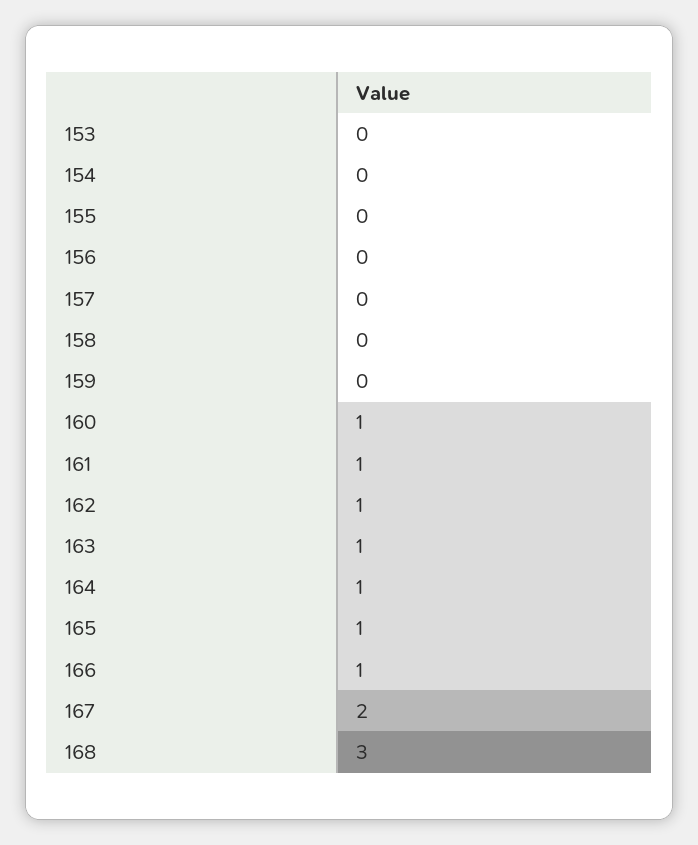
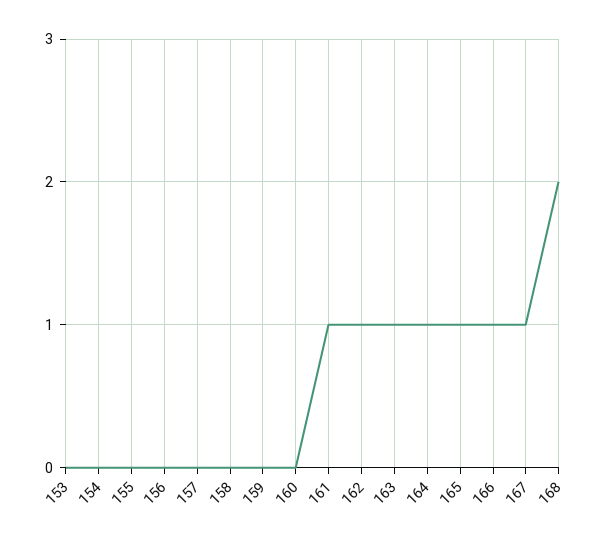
160: 1 -> 0
167: 2 -> 1
168: 3 -> 2

